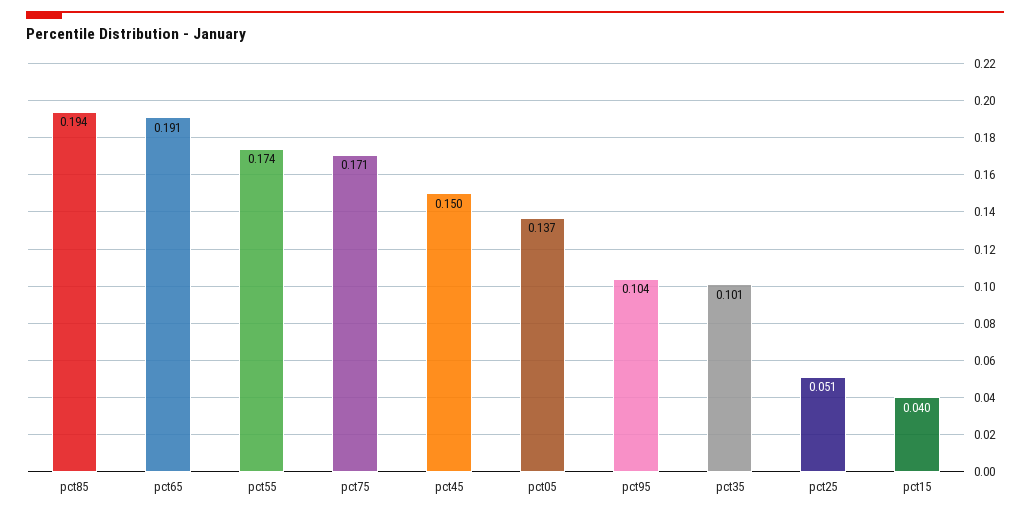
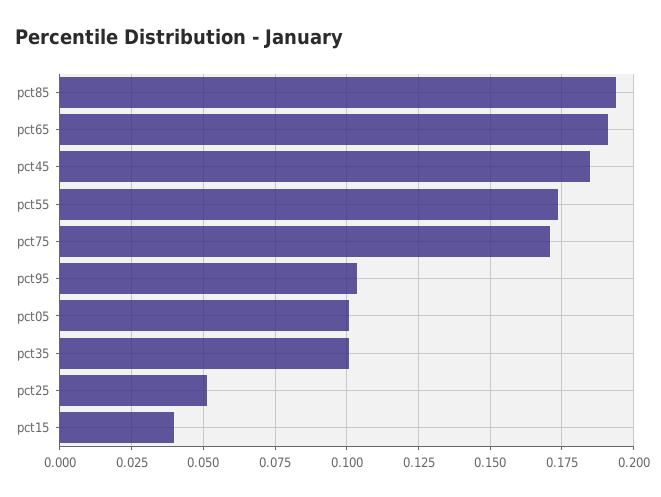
pct45: 0.15 -> 0.185
pct05: 0.137 -> 0.1

